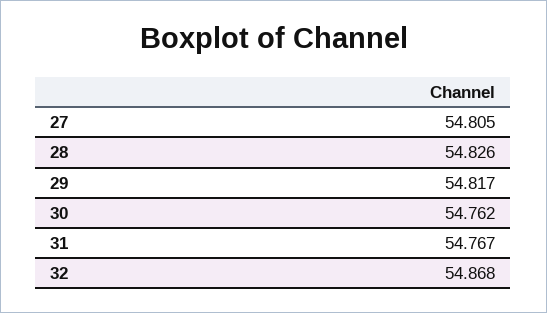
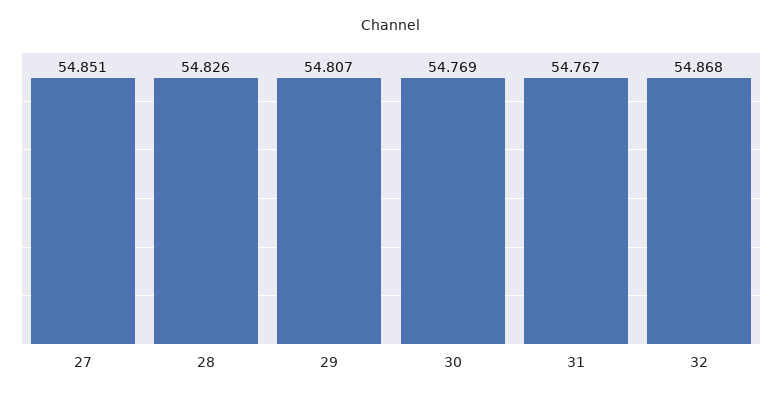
27: 54.805 -> 54.851
29: 54.817 -> 54.807
30: 54.762 -> 54.769

